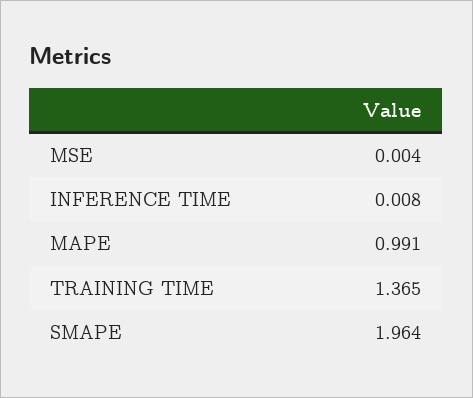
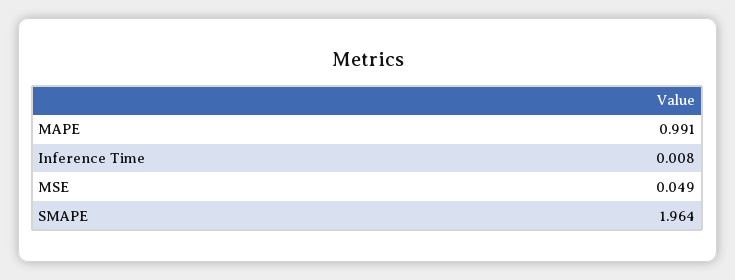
MSE: 0.004 -> 0.049
TRAINING TIME: 1.365 -> none

